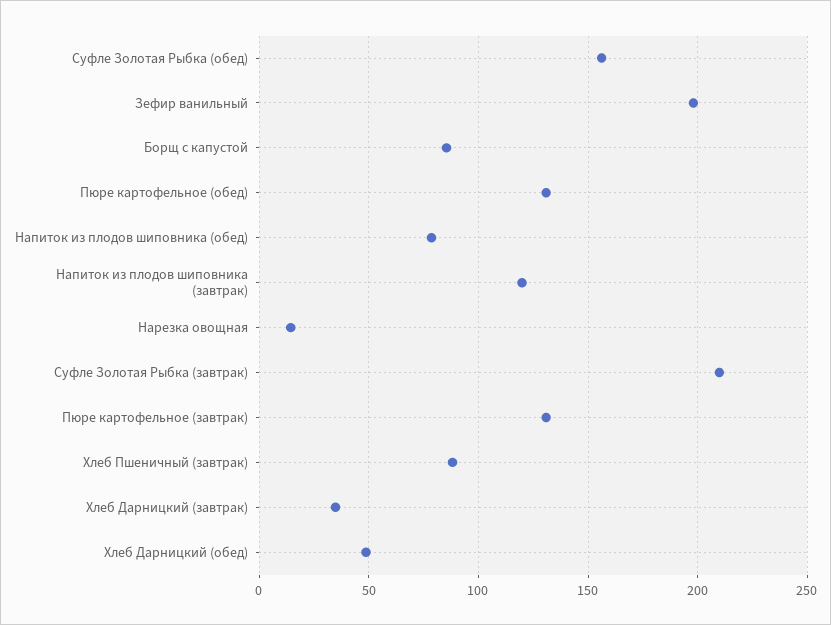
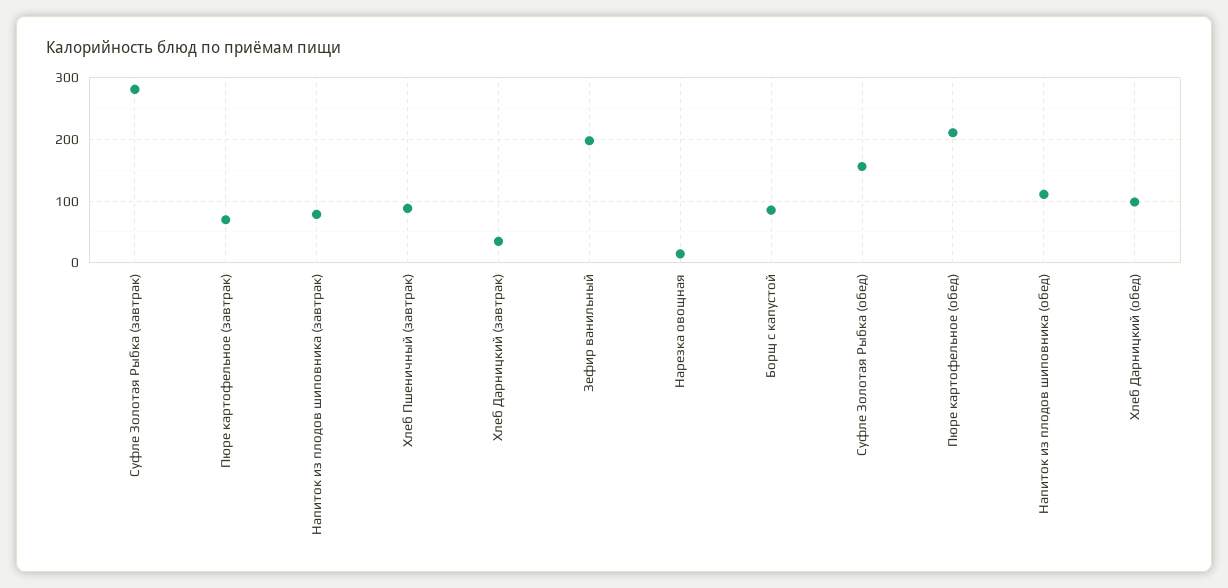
Пюре картофельное (обед): 130 -> 210
Напиток из плодов шиповника (обед): 80 -> 110
Напиток из плодов шиповника (завтрак): 120 -> 80
Суфле Золотая Рыбка (завтрак): 210 -> 280
Пюре картофельное (завтрак): 130 -> 70
Хлеб Дарницкий (обед): 50 -> 100

